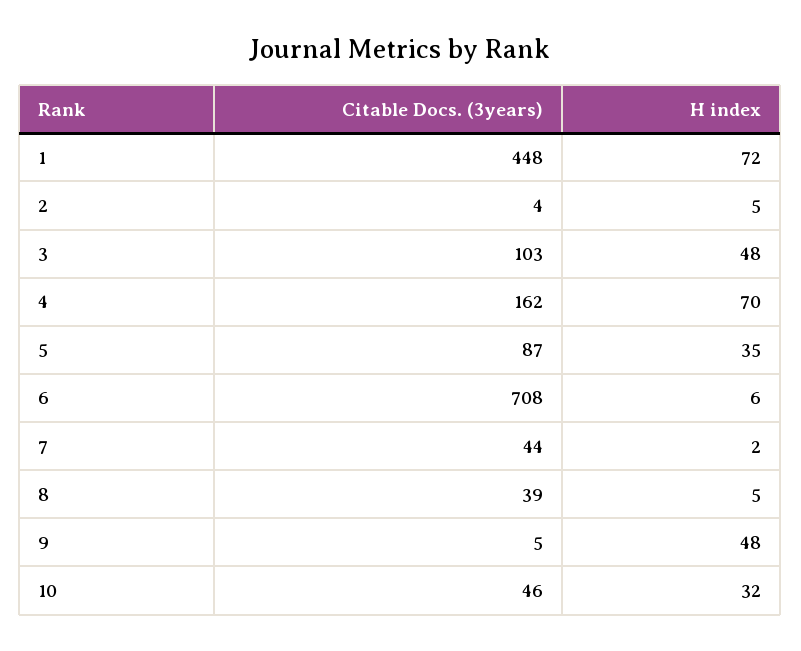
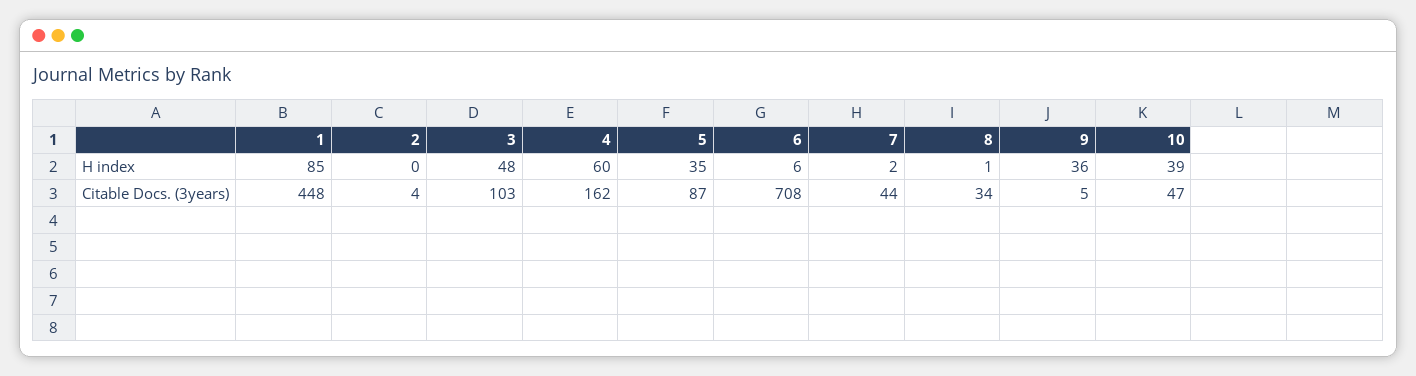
H index, 1: 72 -> 85
H index, 2: 5 -> 0
H index, 4: 70 -> 60
Citable Docs. (3years), 8: 39 -> 34
H index, 8: 5 -> 1
H index, 9: 48 -> 36
Citable Docs. (3years), 10: 46 -> 47
H index, 10: 32 -> 39

